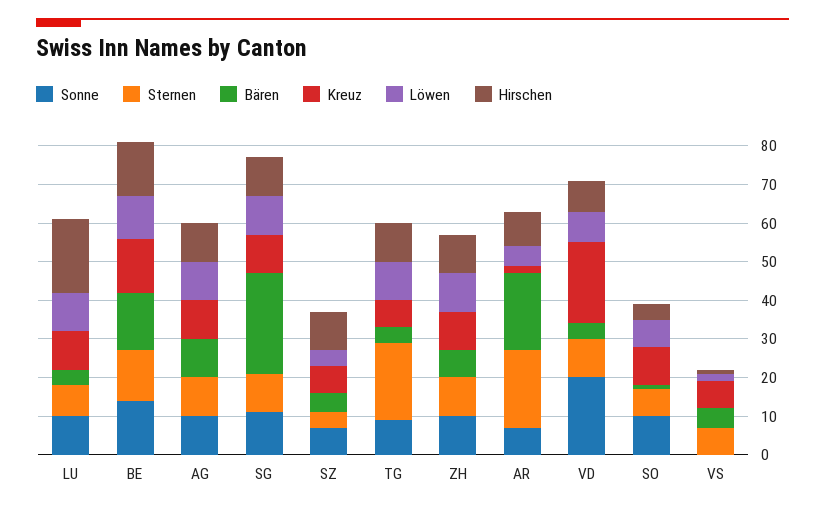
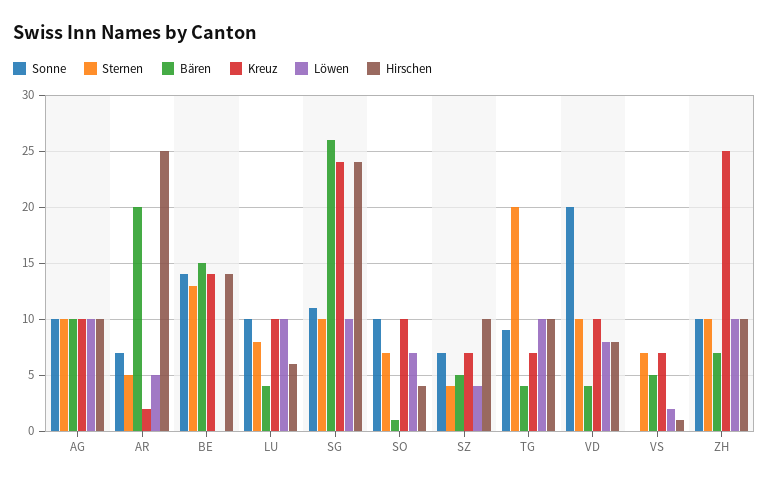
Hirschen, LU: 20 -> 6
Löwen, BE: 10 -> 0
Kreuz, SG: 10 -> 24
Hirschen, SG: 10 -> 24
Kreuz, ZH: 10 -> 25
Sternen, AR: 20 -> 5
Hirschen, AR: 10 -> 25
Kreuz, VD: 20 -> 10

